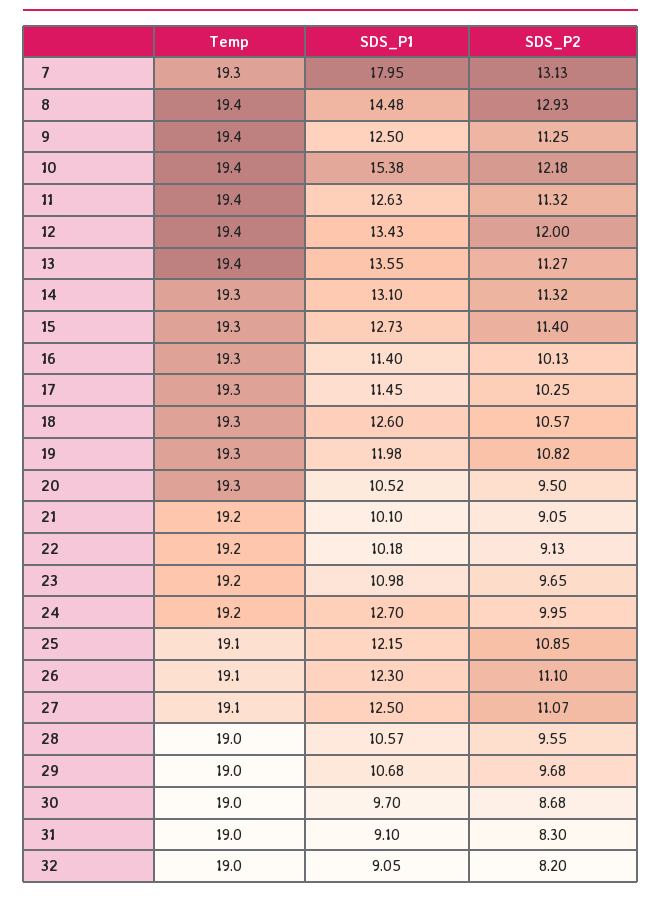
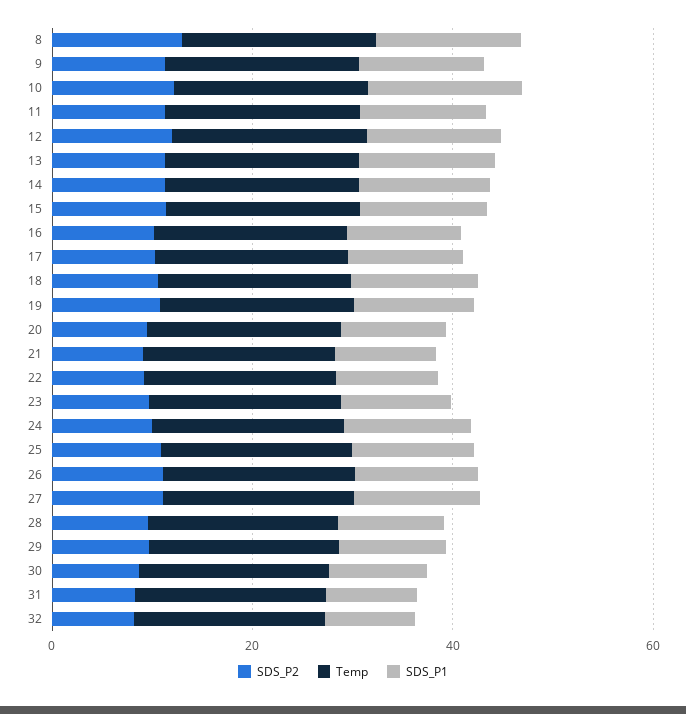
Temp, 7: 19.3 -> none
SDS_P1, 7: 17.95 -> none
SDS_P2, 7: 13.13 -> none

